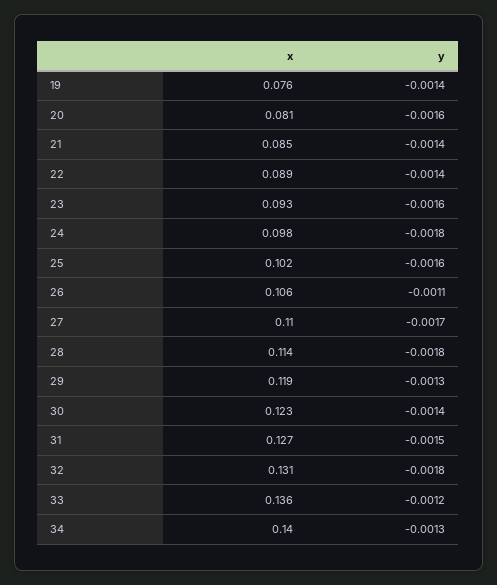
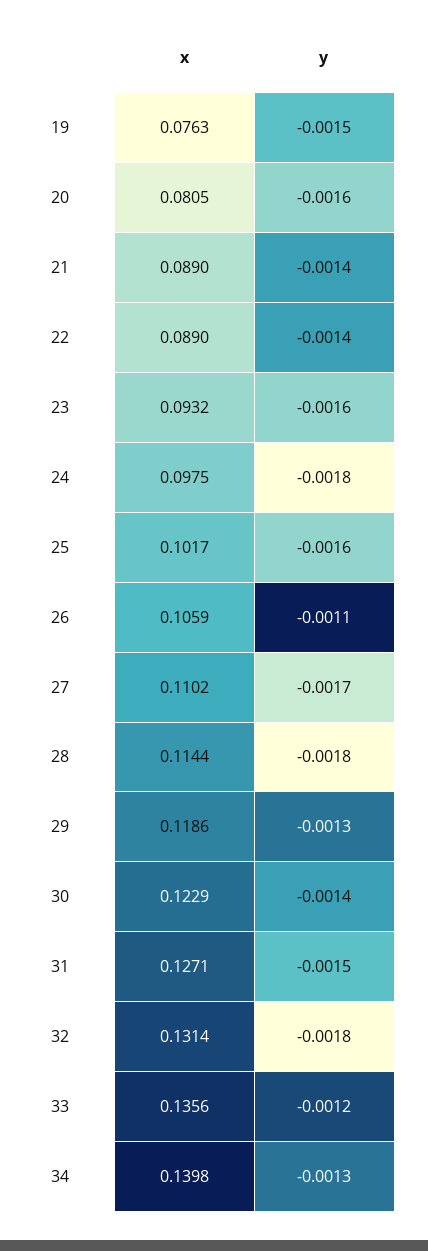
y, 19: -0.0014 -> -0.0015
x, 21: 0.085 -> 0.089

